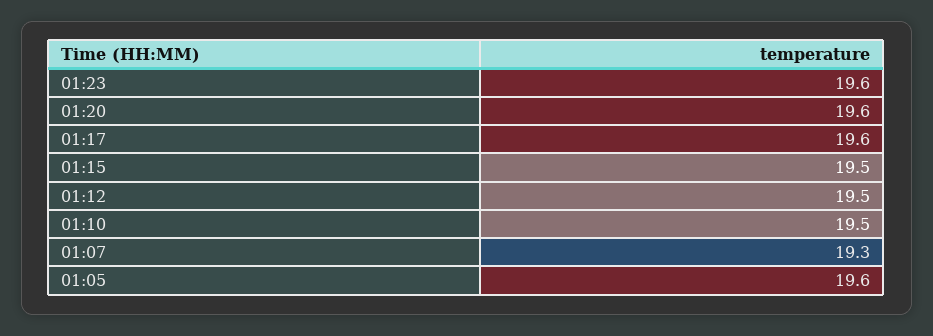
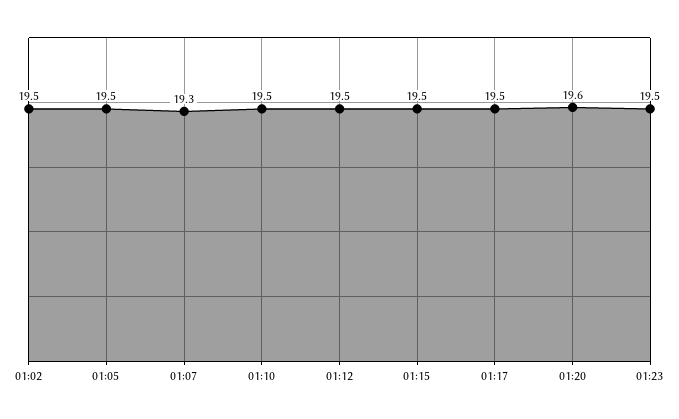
01:23: 19.6 -> 19.5
01:17: 19.6 -> 19.5
01:05: 19.6 -> 19.5
01:02: none -> 19.5

